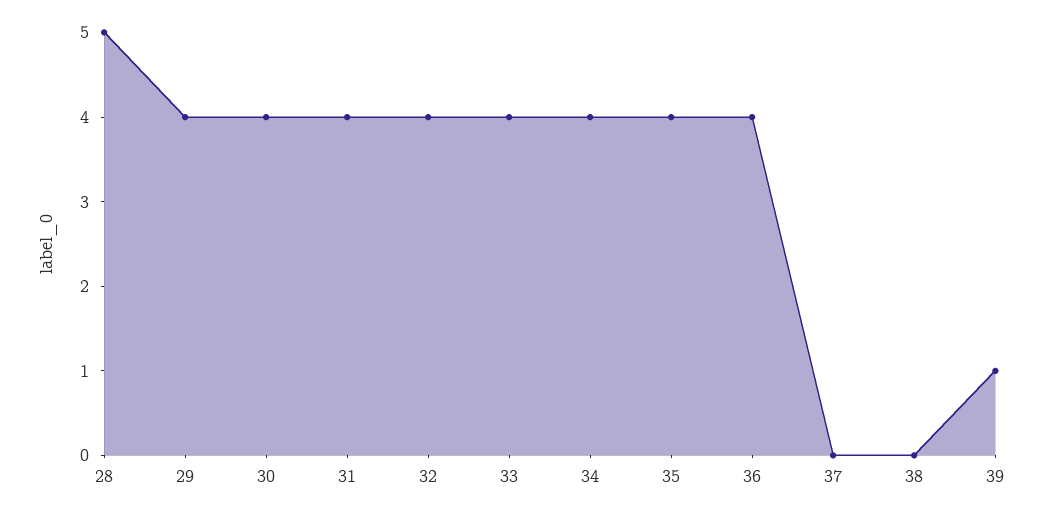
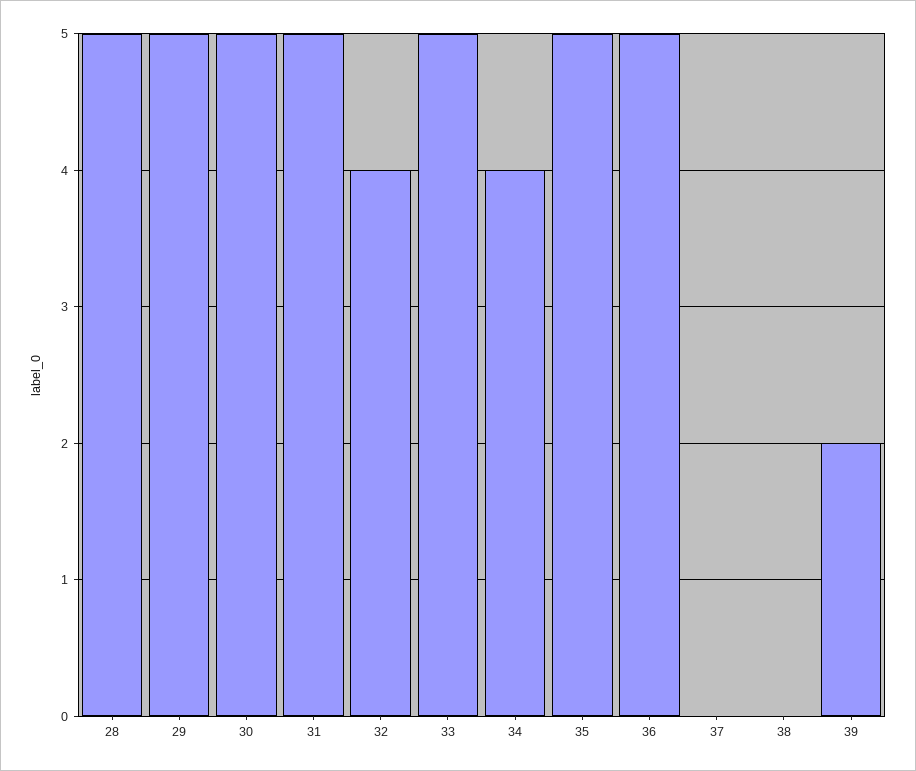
29: 4 -> 5
30: 4 -> 5
31: 4 -> 5
33: 4 -> 5
35: 4 -> 5
36: 4 -> 5
39: 1 -> 2

